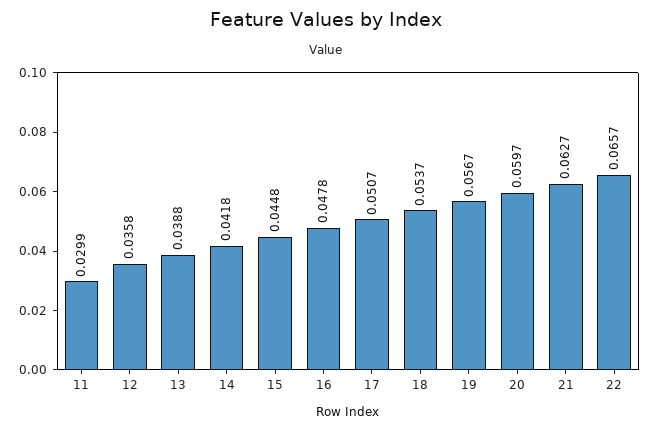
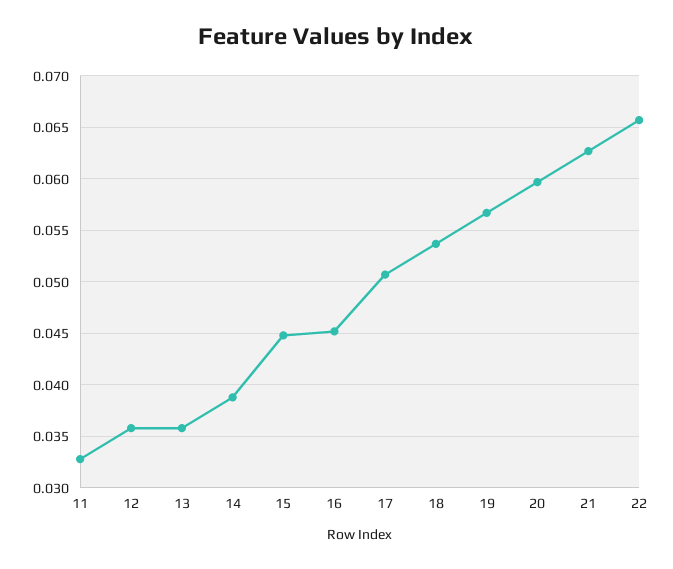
11: 0.0299 -> 0.033
13: 0.0388 -> 0.036
14: 0.0418 -> 0.039
16: 0.0478 -> 0.045

